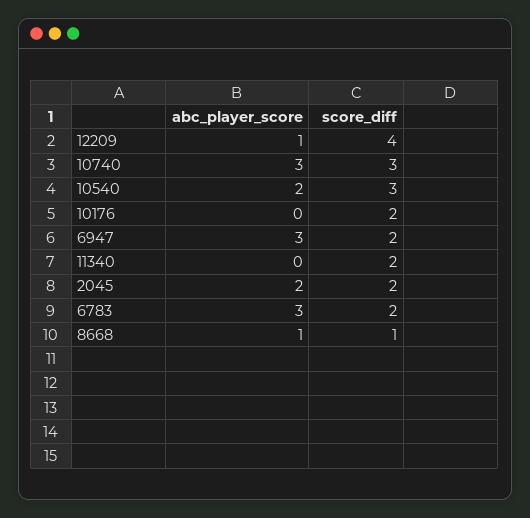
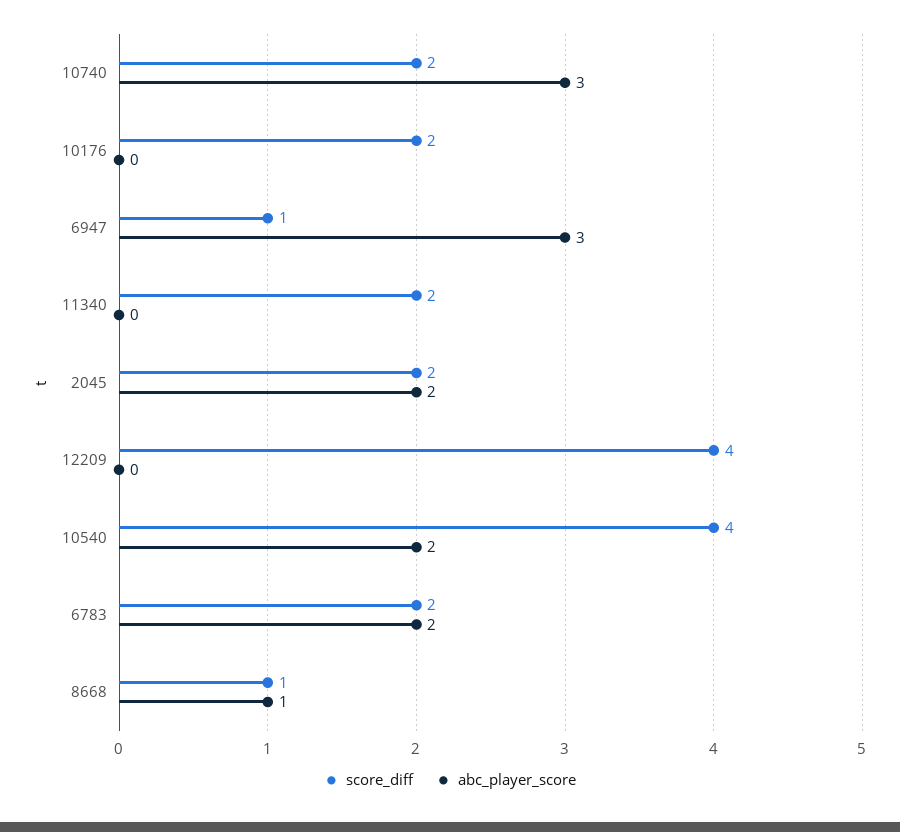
abc_player_score, 12209: 1 -> 0
score_diff, 10740: 3 -> 2
score_diff, 10540: 3 -> 4
score_diff, 6947: 2 -> 1
abc_player_score, 6783: 3 -> 2

